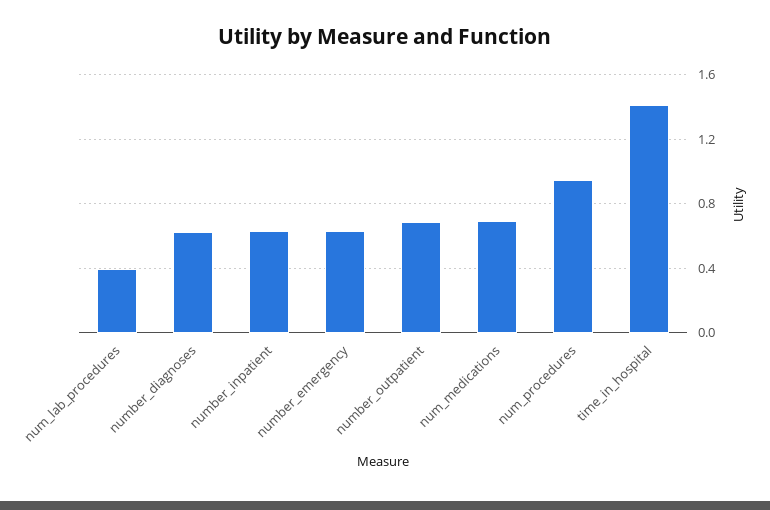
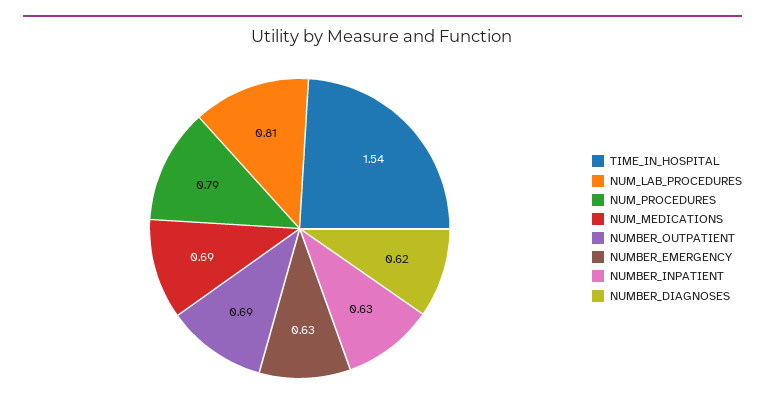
num_lab_procedures: 0.4 -> 0.81
num_procedures: 0.95 -> 0.79
time_in_hospital: 1.4 -> 1.54

